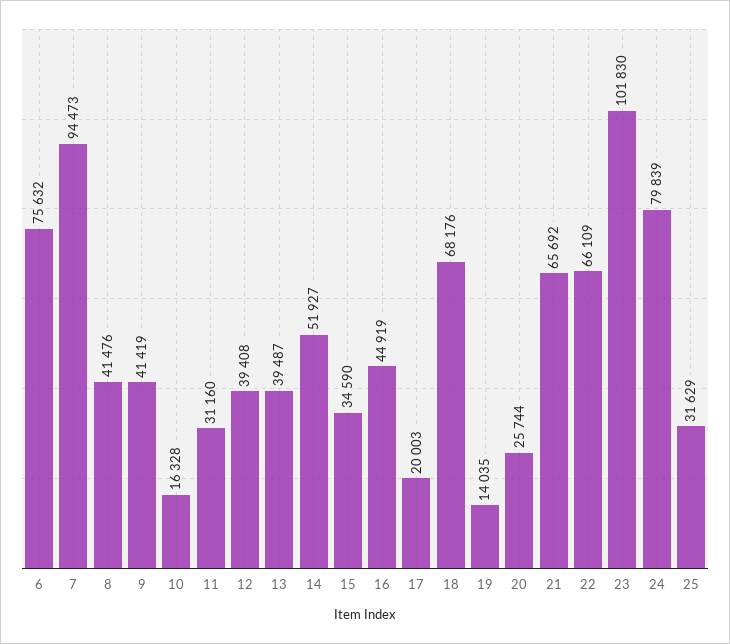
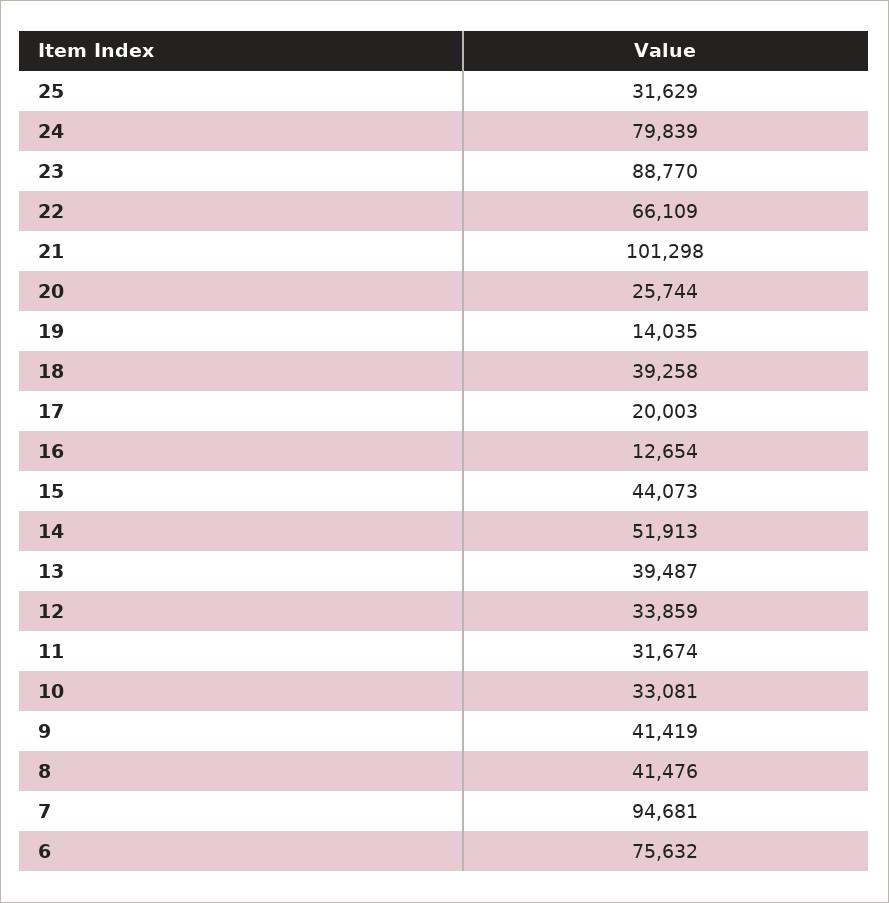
7: 94473 -> 94681
10: 16328 -> 33081
11: 31160 -> 31674
12: 39408 -> 33859
14: 51927 -> 51913
15: 34590 -> 44073
16: 44919 -> 12654
18: 68176 -> 39258
21: 65692 -> 101298
23: 101830 -> 88770

